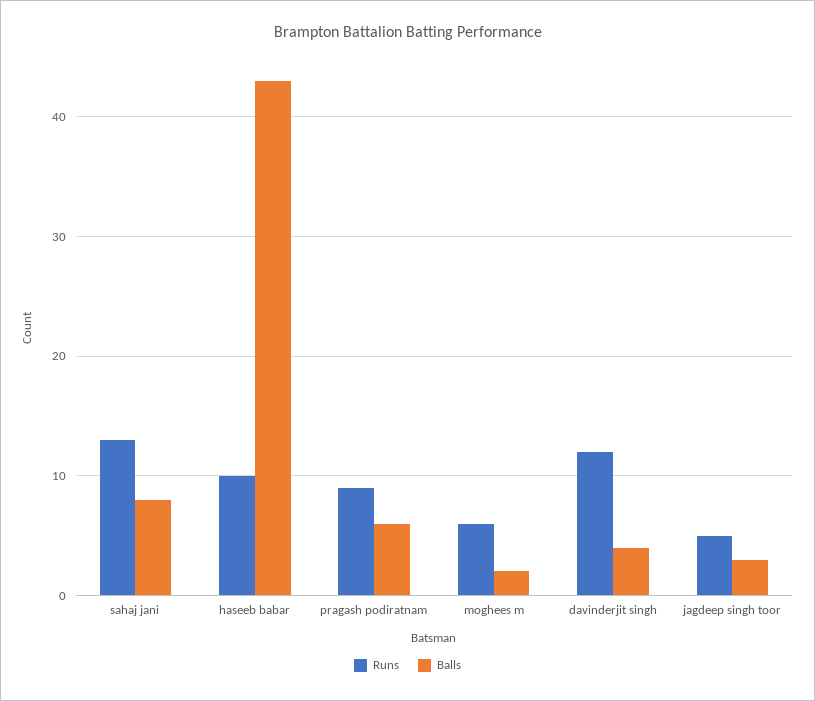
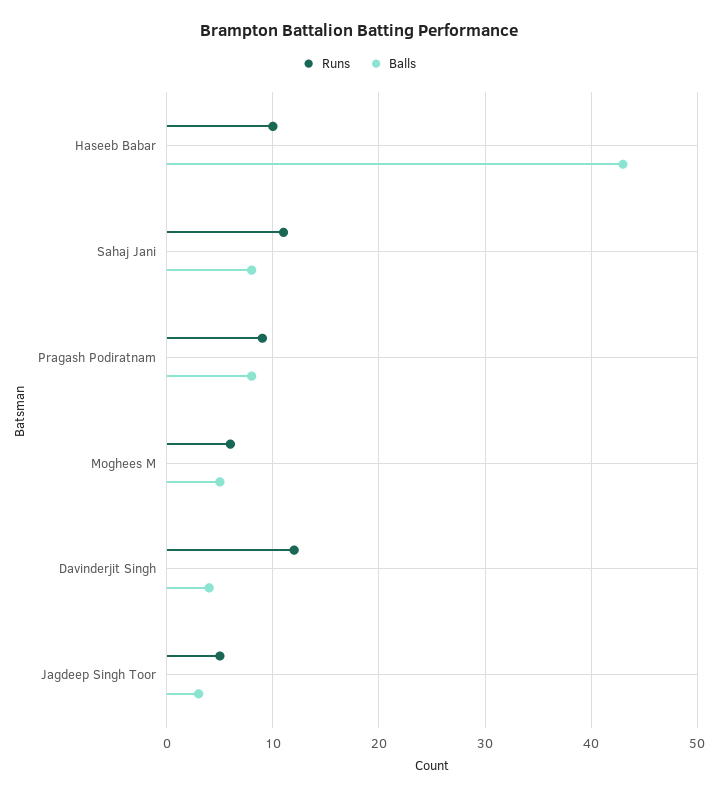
Runs, sahaj jani: 13 -> 11
Balls, pragash podiratnam: 6 -> 8
Balls, moghees m: 2 -> 5

